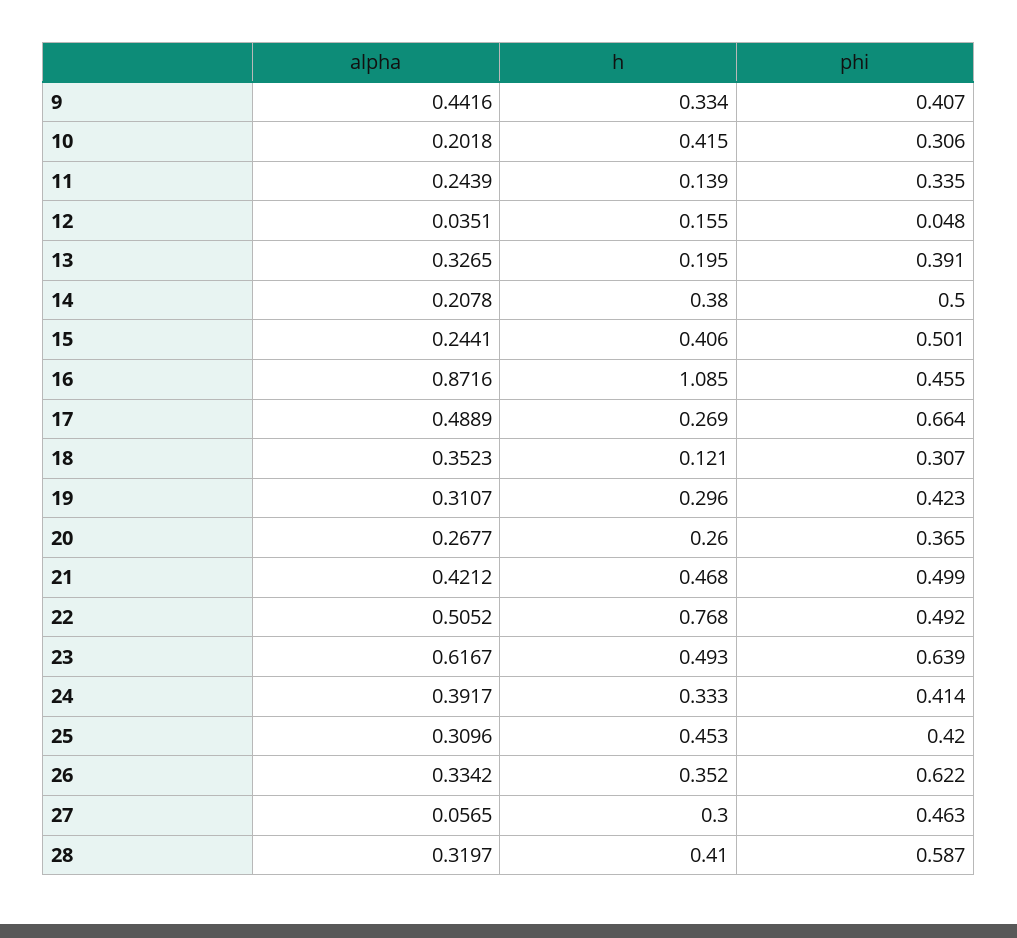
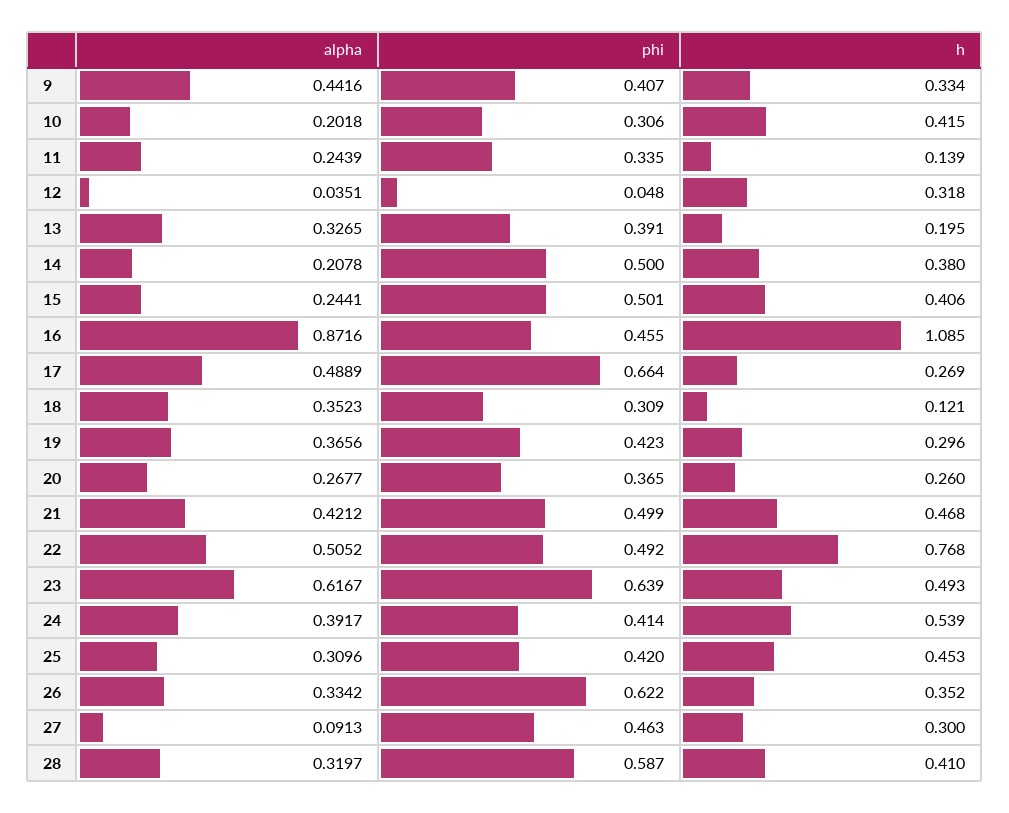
h, 12: 0.155 -> 0.318
phi, 18: 0.307 -> 0.309
alpha, 19: 0.3107 -> 0.3656
h, 24: 0.333 -> 0.539
alpha, 27: 0.0565 -> 0.0913

